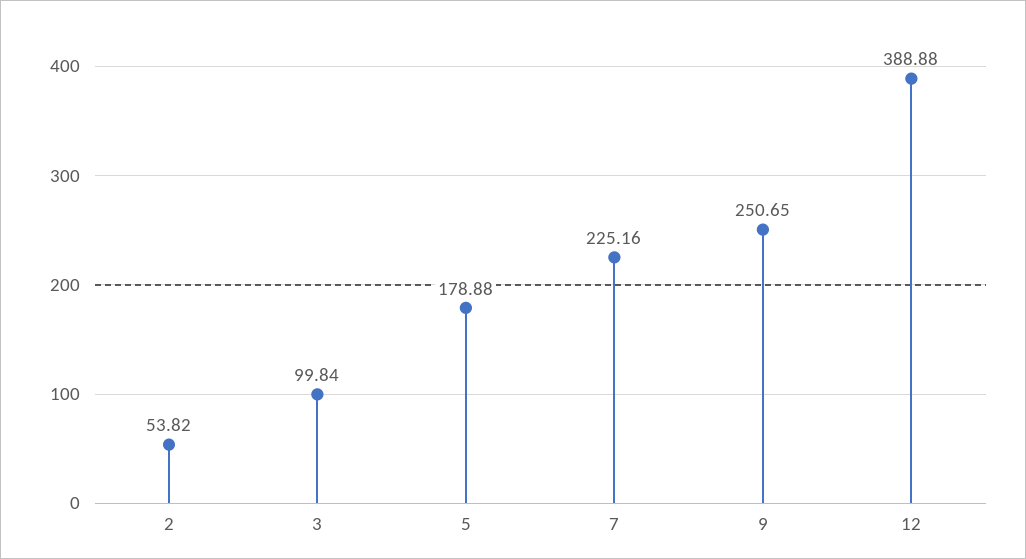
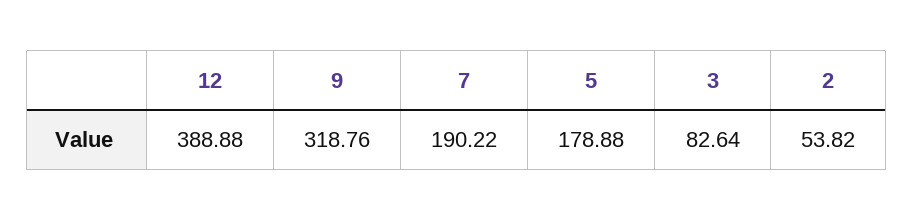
3: 99.84 -> 82.64
7: 225.16 -> 190.22
9: 250.65 -> 318.76

